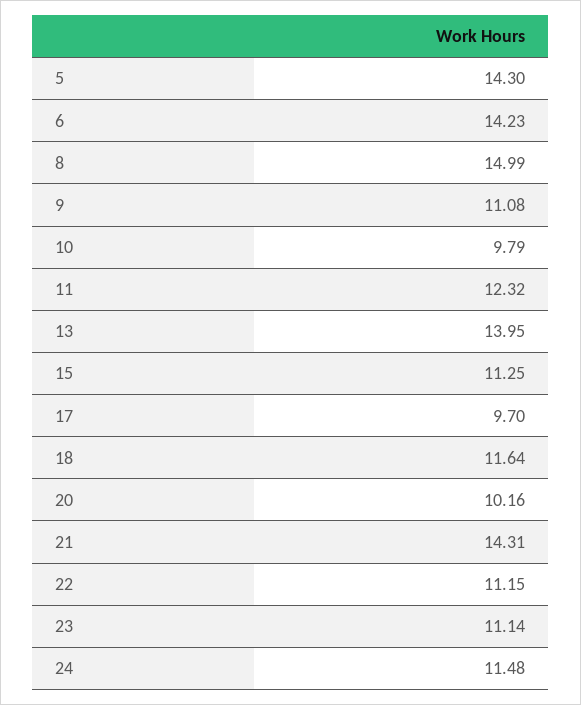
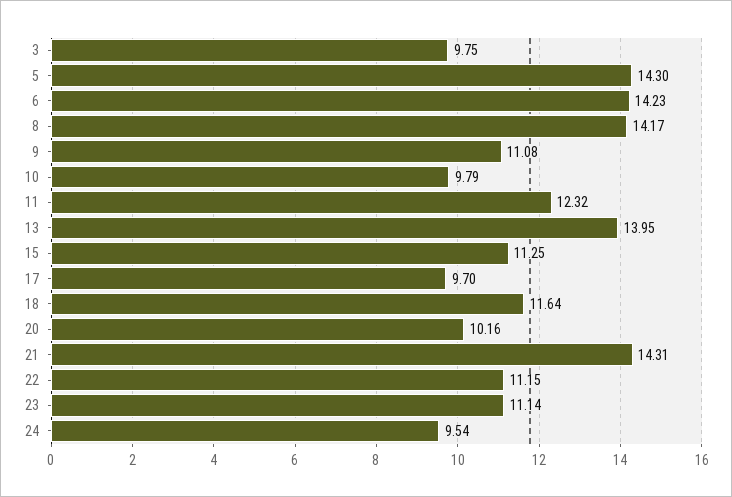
8: 14.99 -> 14.17
24: 11.48 -> 9.54
3: none -> 9.75

